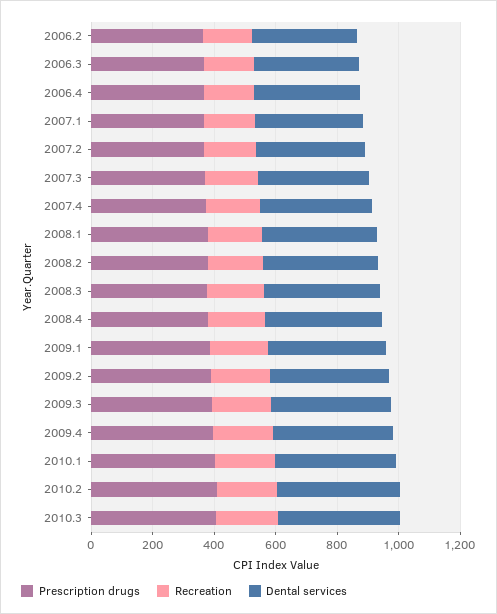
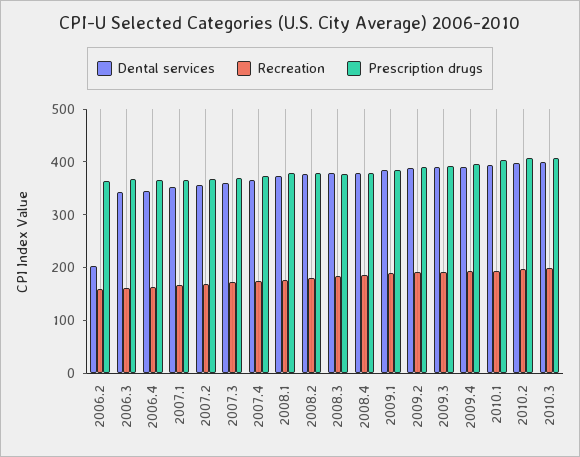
Dental services, 2006.2: 350 -> 200

